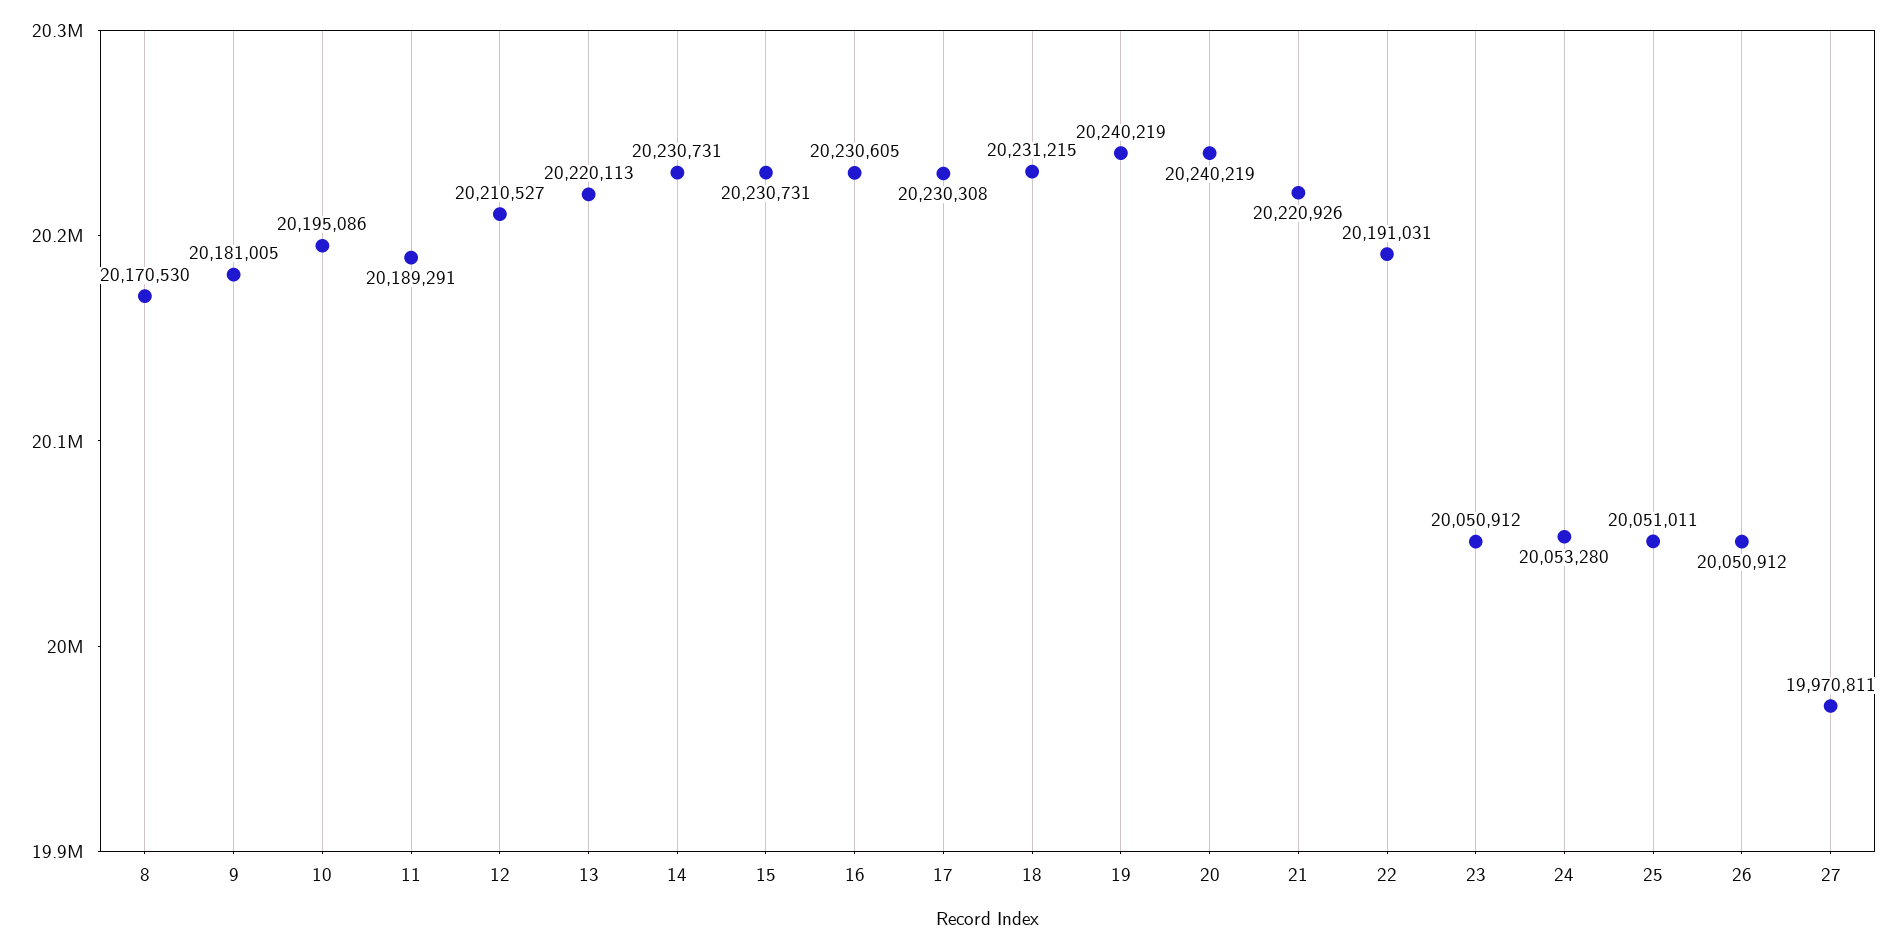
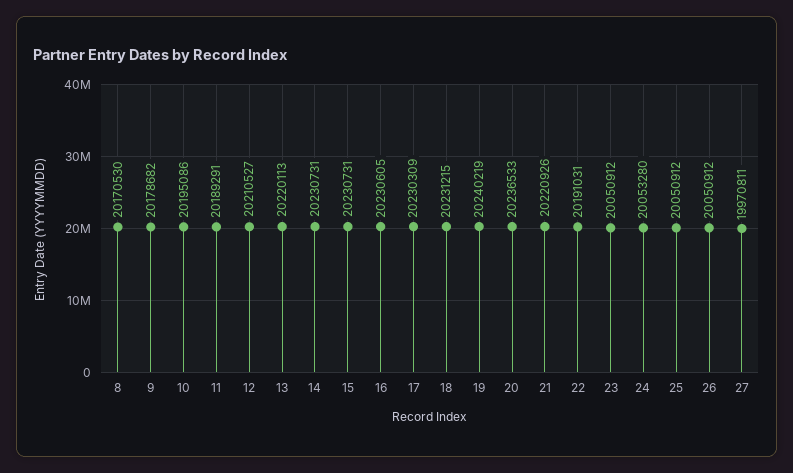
9: 20181005 -> 20178682
17: 20230308 -> 20230309
20: 20240219 -> 20236533
25: 20051011 -> 20050912

